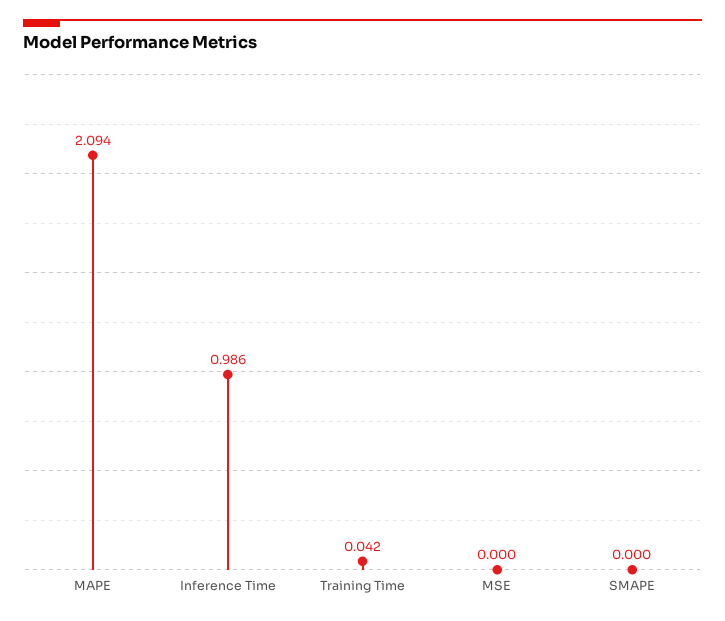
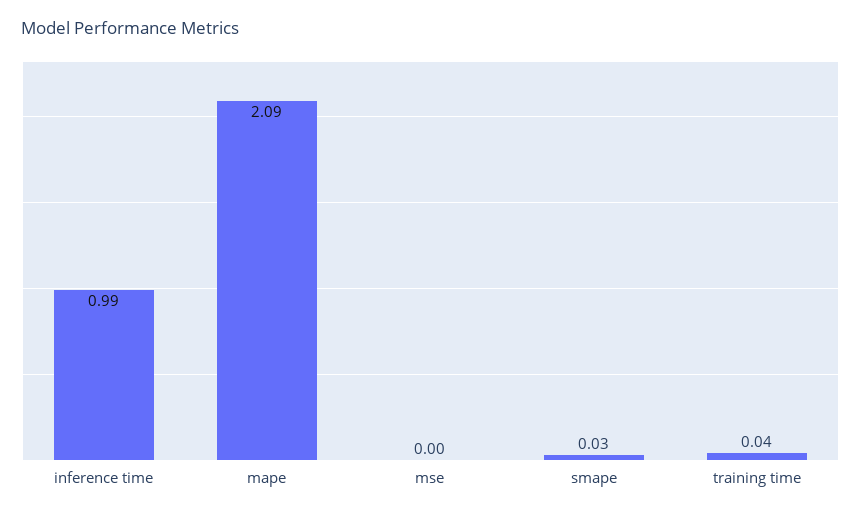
SMAPE: 0 -> 0.03

